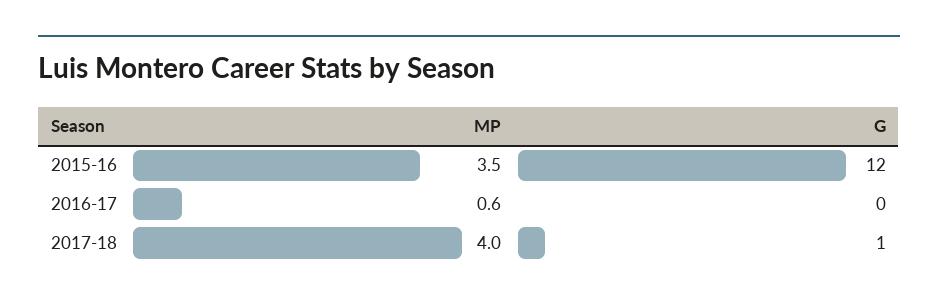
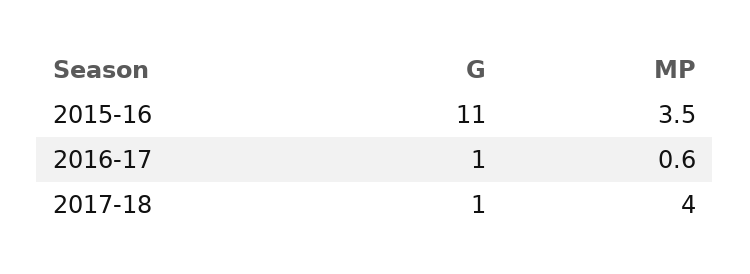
G, 2015-16: 12 -> 11
G, 2016-17: 0 -> 1

